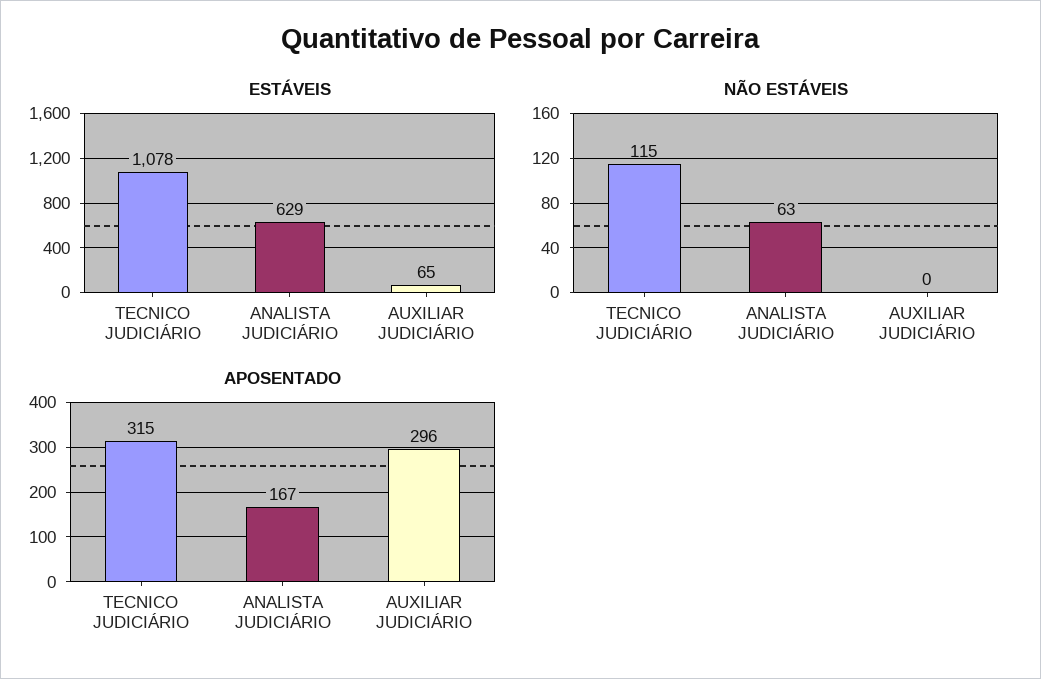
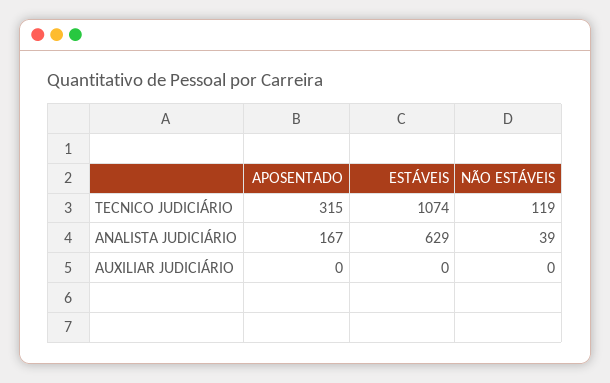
ESTÁVEIS, TECNICO JUDICIÁRIO: 1078 -> 1074
ESTÁVEIS, AUXILIAR JUDICIÁRIO: 65 -> 0
NÃO ESTÁVEIS, TECNICO JUDICIÁRIO: 115 -> 119
NÃO ESTÁVEIS, ANALISTA JUDICIÁRIO: 63 -> 39
APOSENTADO, AUXILIAR JUDICIÁRIO: 296 -> 0

